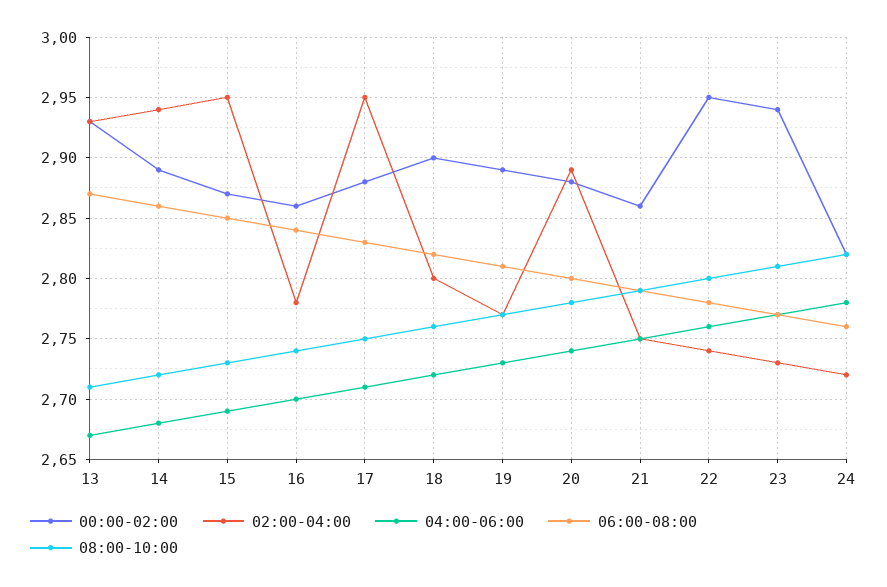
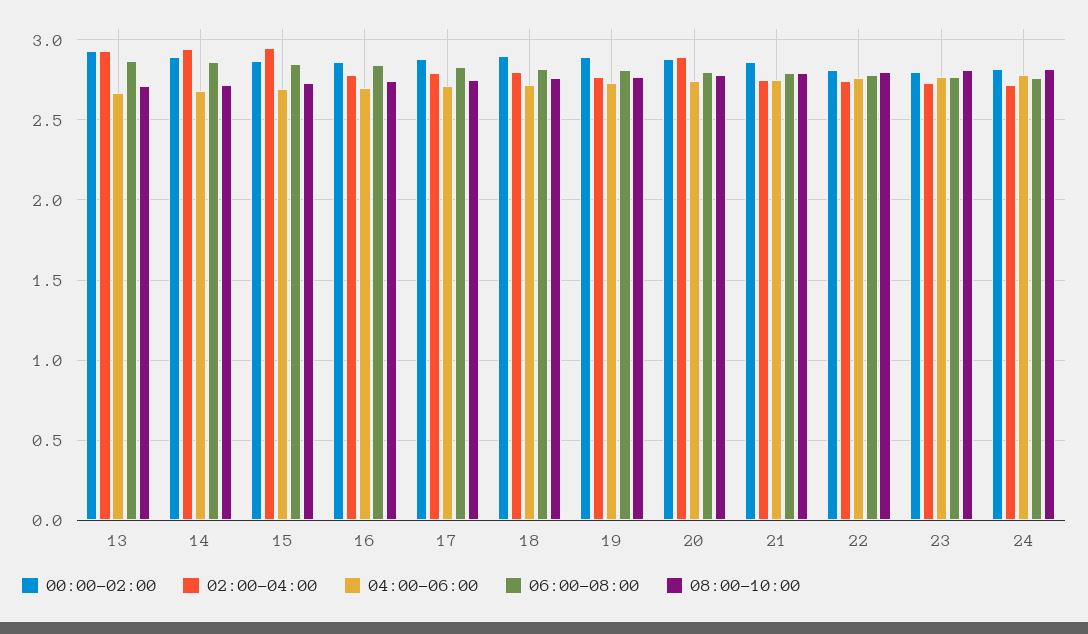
02:00-04:00, 17: 2.95 -> 2.8
00:00-02:00, 22: 2.95 -> 2.8
00:00-02:00, 23: 2.94 -> 2.8

